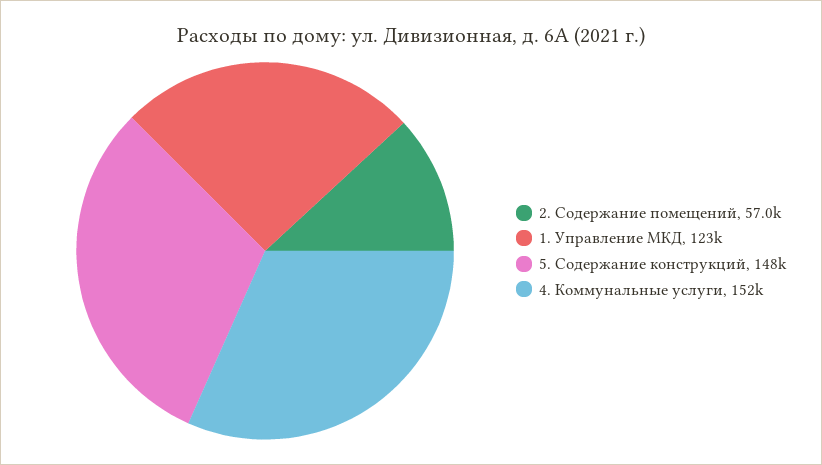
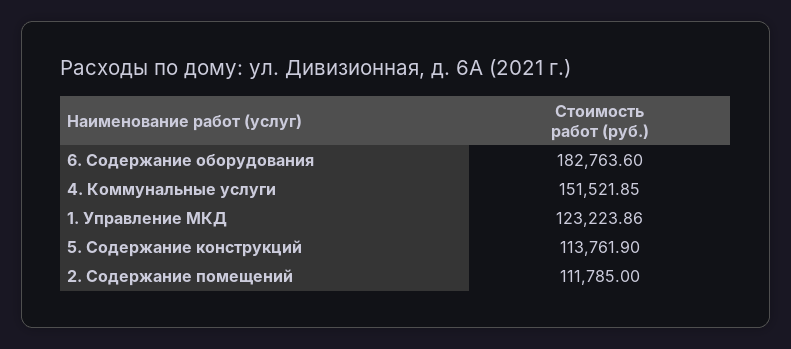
2. Содержание помещений: 57000 -> 111785
5. Содержание конструкций: 148000 -> 113761.9
6. Содержание оборудования: none -> 182763.6

